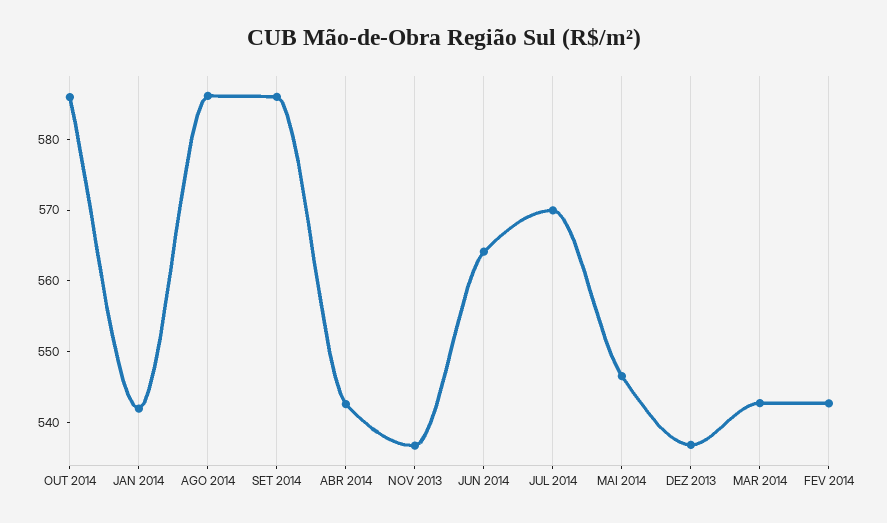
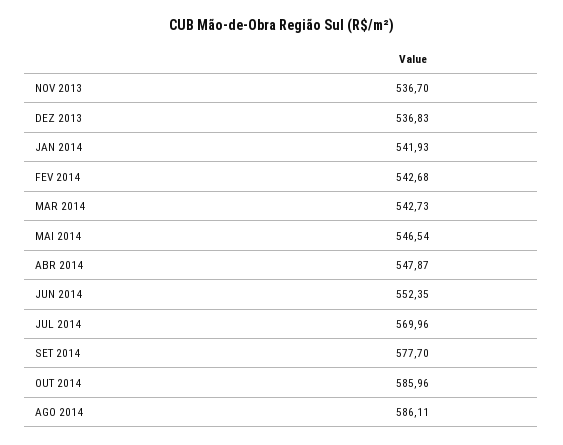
SET 2014: 586 -> 577.7
ABR 2014: 542 -> 547.87
JUN 2014: 564 -> 552.35

